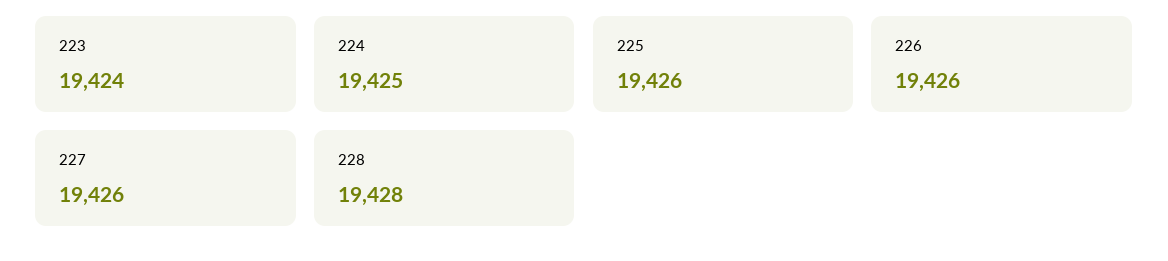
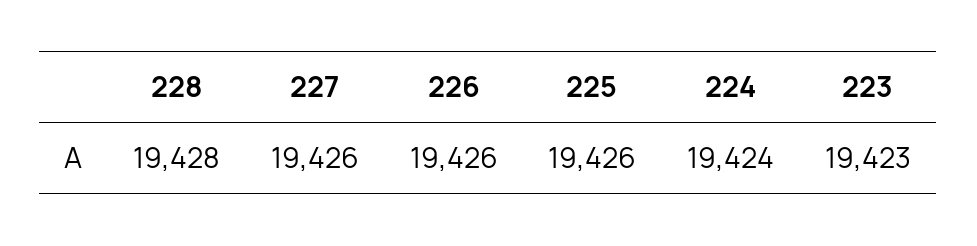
223: 19424 -> 19423
224: 19425 -> 19424

